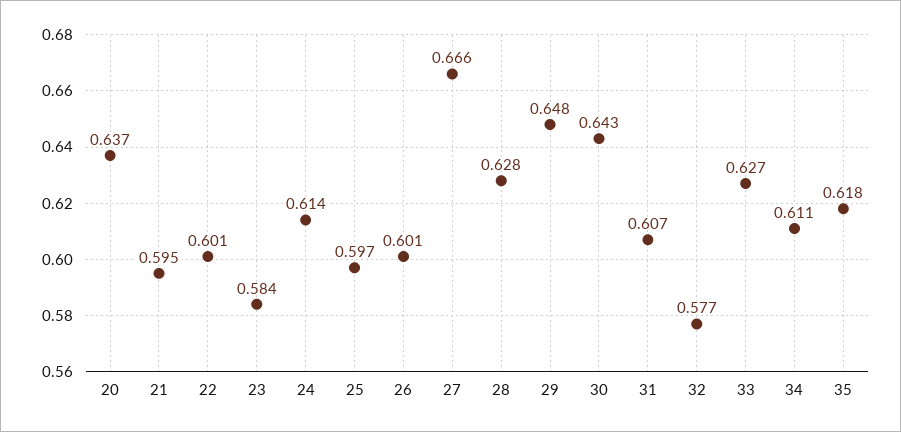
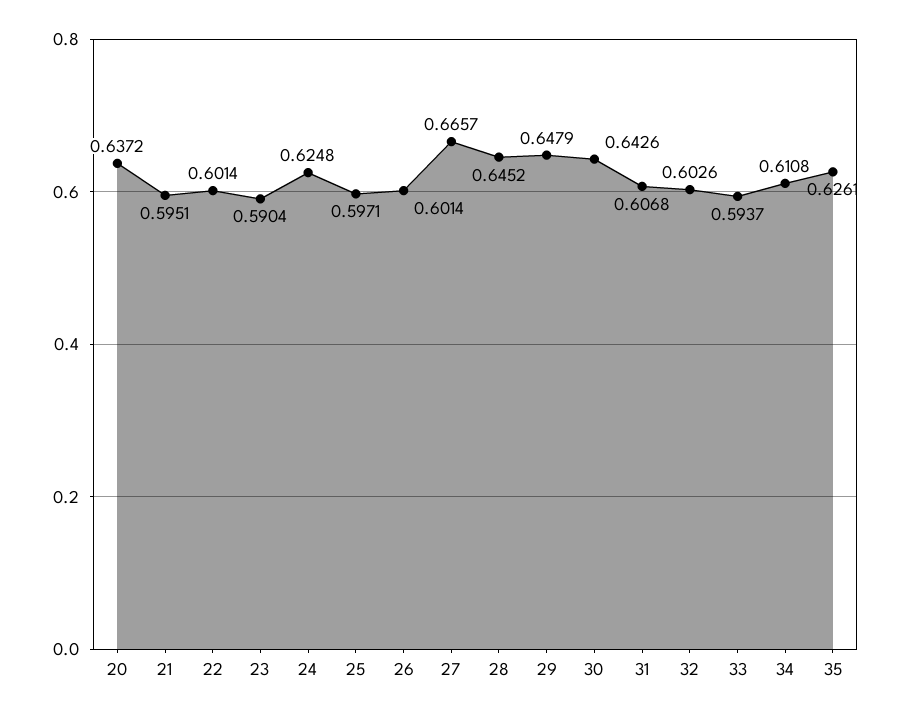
23: 0.584 -> 0.5904
24: 0.614 -> 0.6248
28: 0.628 -> 0.6452
32: 0.577 -> 0.6026
33: 0.627 -> 0.5937
35: 0.618 -> 0.6261

